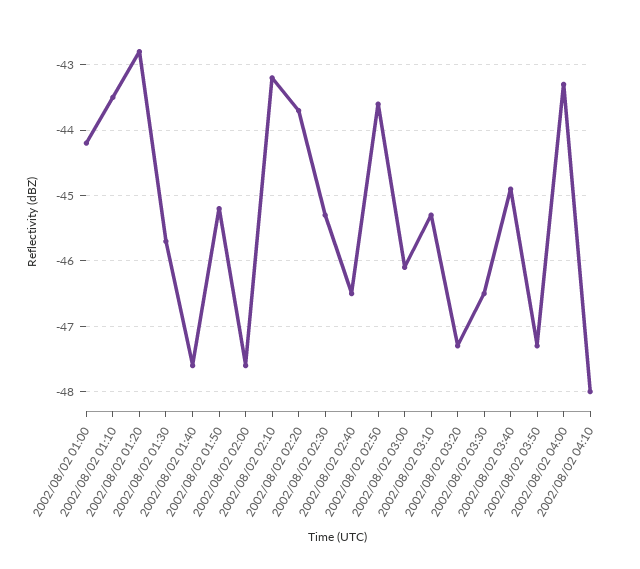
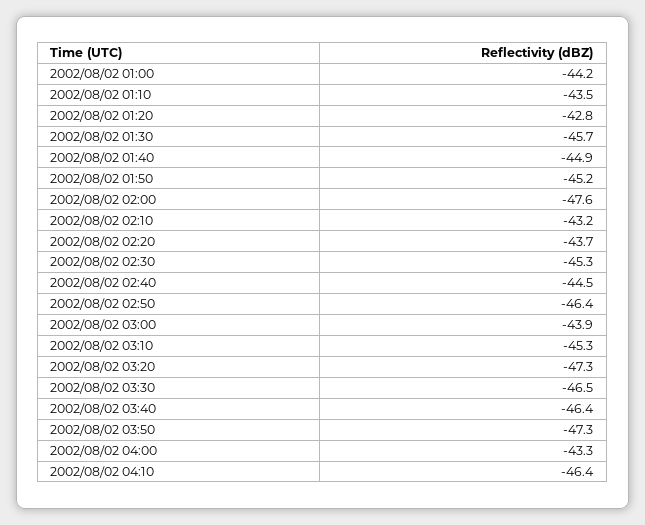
2002/08/02 01:40: -47.6 -> -44.9
2002/08/02 02:40: -46.5 -> -44.5
2002/08/02 02:50: -43.6 -> -46.4
2002/08/02 03:00: -46.1 -> -43.9
2002/08/02 03:40: -44.9 -> -46.4
2002/08/02 04:10: -48 -> -46.4

